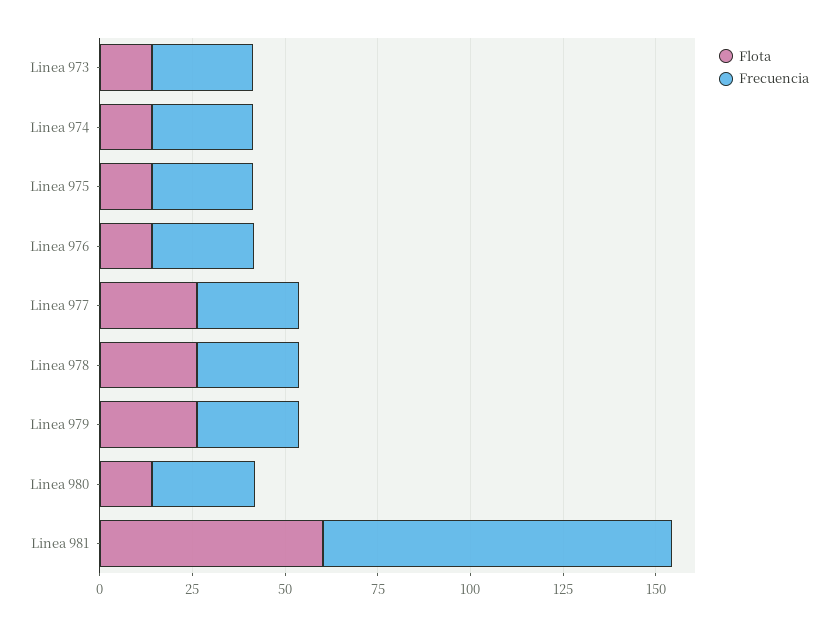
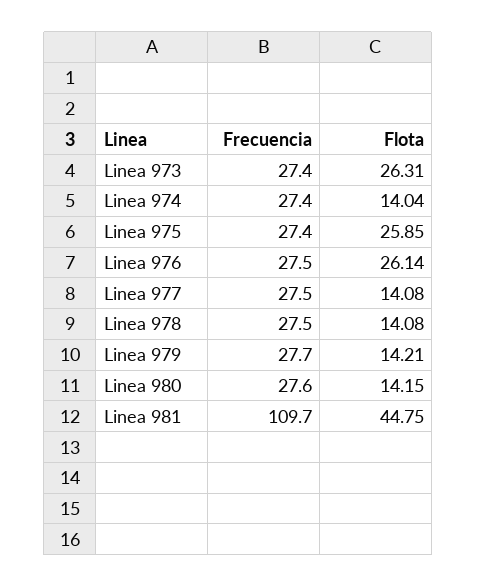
Flota, Linea 973: 15 -> 26.31
Flota, Linea 975: 15 -> 25.85
Flota, Linea 976: 15 -> 26.14
Flota, Linea 977: 25 -> 14.08
Flota, Linea 978: 25 -> 14.08
Flota, Linea 979: 25 -> 14.21
Flota, Linea 981: 60 -> 44.75
Frecuencia, Linea 981: 95 -> 109.7

